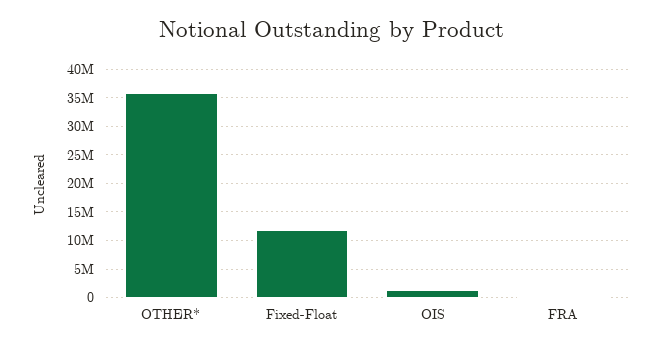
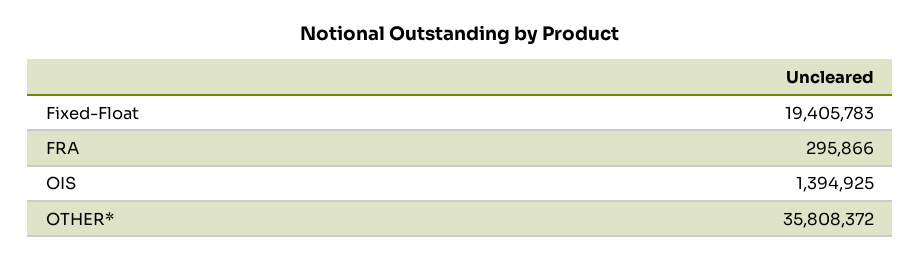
Fixed-Float: 12500000 -> 19405783

